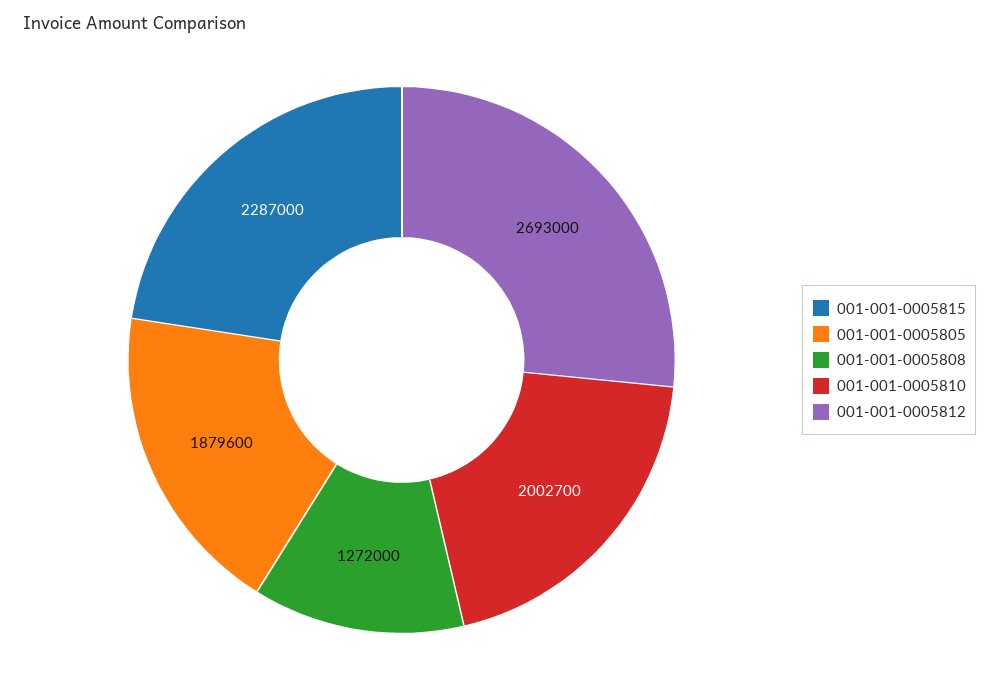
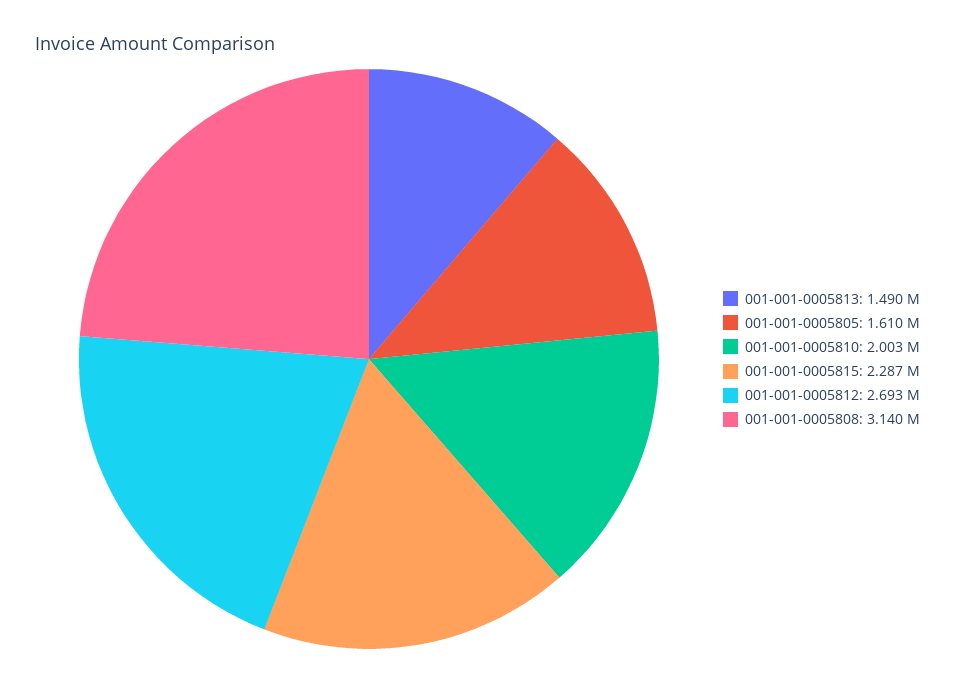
001-001-0005805: 1879600 -> 1610000
001-001-0005808: 1272000 -> 3140000
001-001-0005813: none -> 1490000

